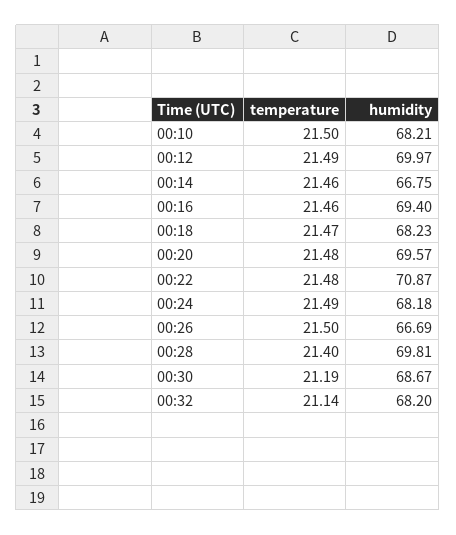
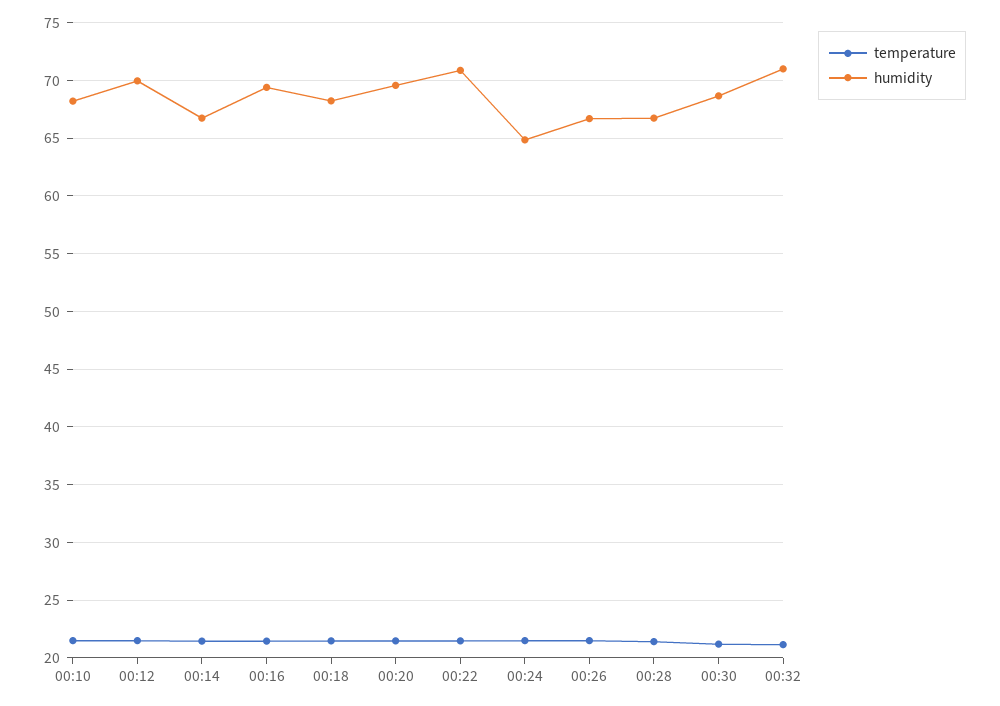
humidity, 00:24: 68.18 -> 65
humidity, 00:28: 69.81 -> 67
humidity, 00:32: 68.2 -> 71

